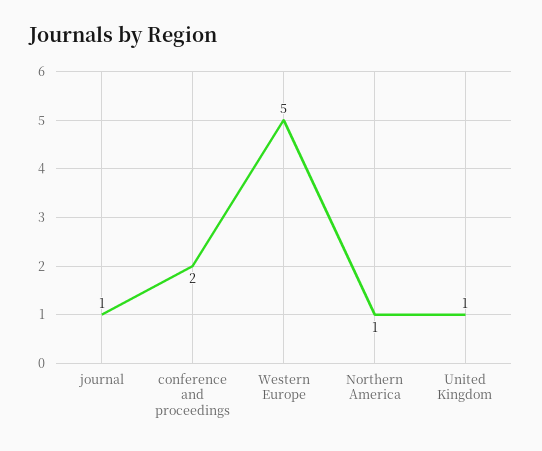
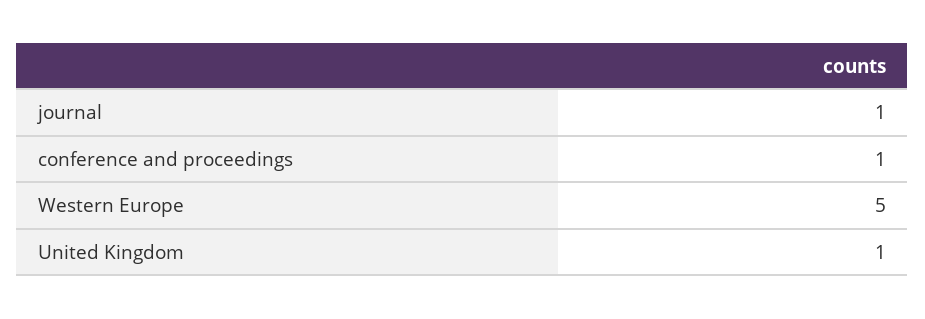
conference and proceedings: 2 -> 1
Northern America: 1 -> none

